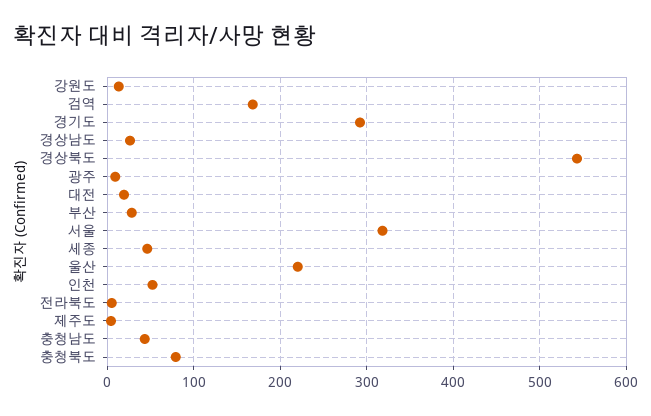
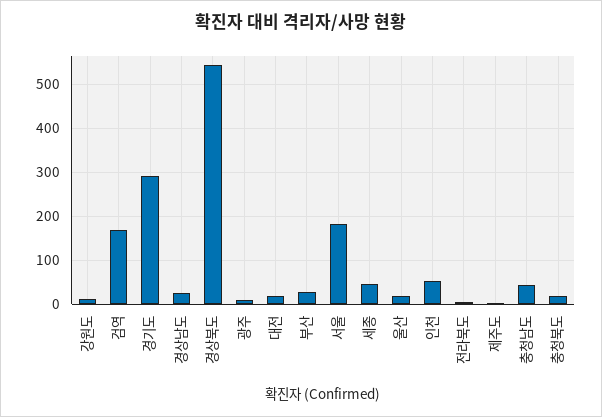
서울: 320 -> 180
울산: 220 -> 20
충청북도: 80 -> 20

